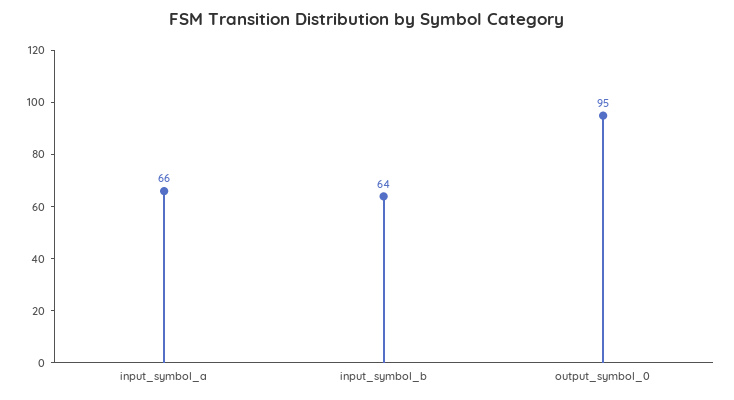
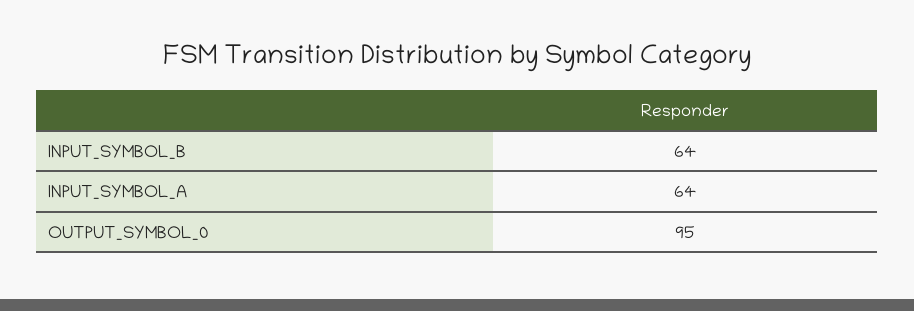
input_symbol_a: 66 -> 64

